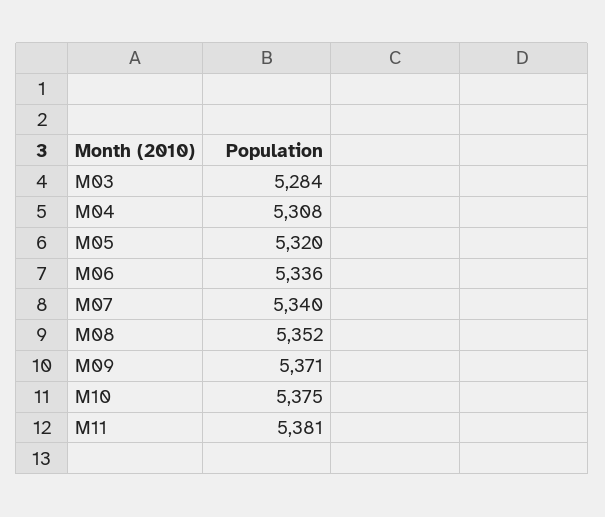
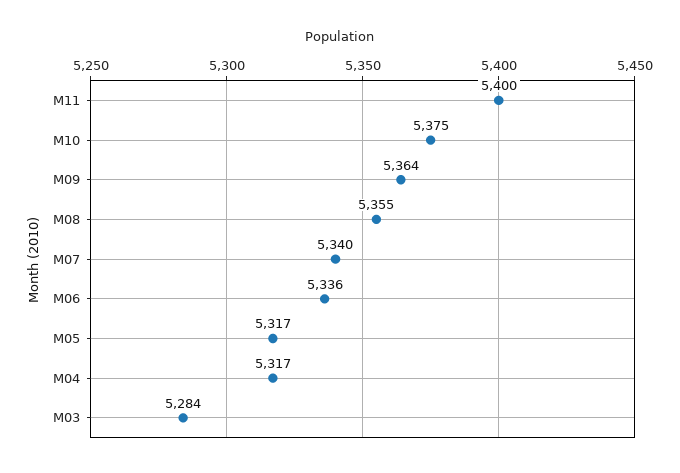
M04: 5308 -> 5317
M05: 5320 -> 5317
M08: 5352 -> 5355
M09: 5371 -> 5364
M11: 5381 -> 5400

